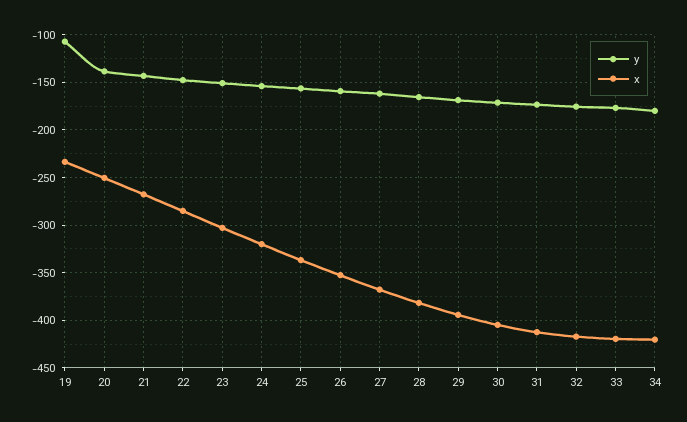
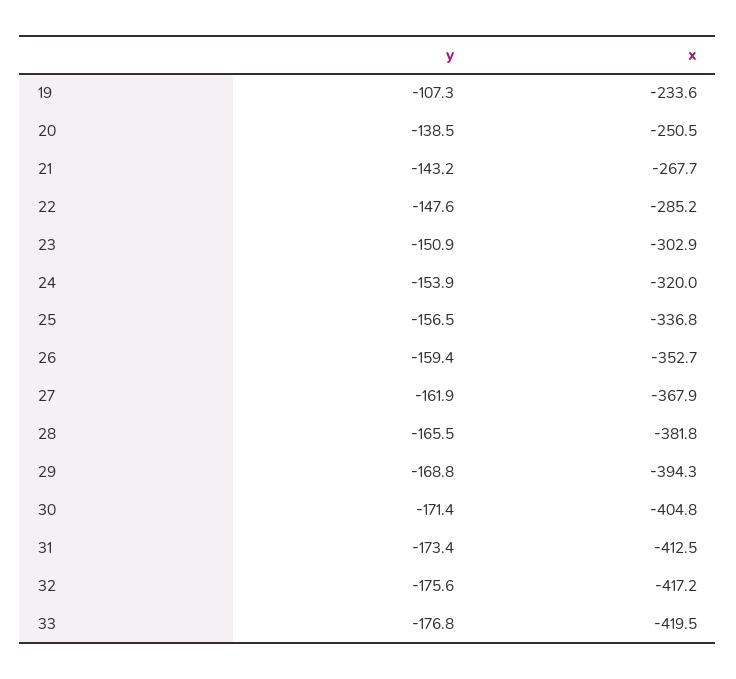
y, 34: -180 -> none
x, 34: -420 -> none

